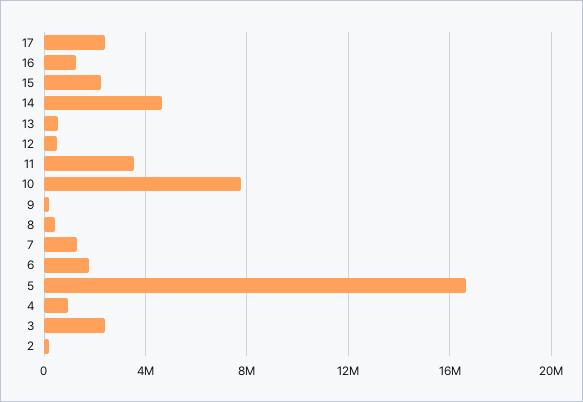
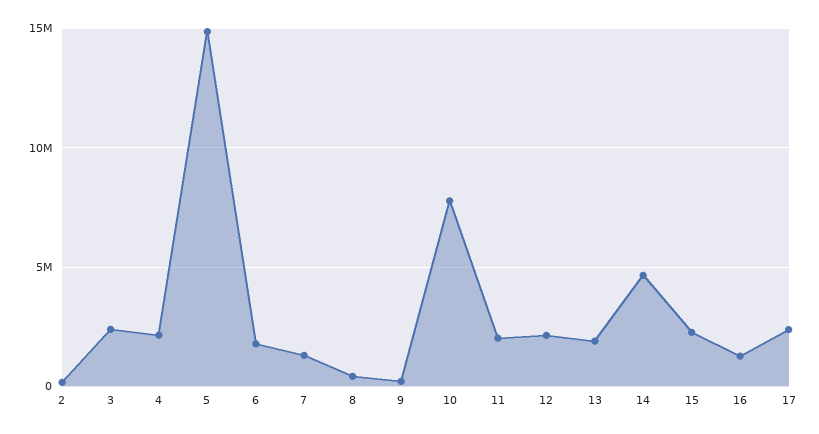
13: 500000 -> 2000000
12: 500000 -> 2000000
11: 3500000 -> 2000000
5: 16500000 -> 15000000
4: 1000000 -> 2000000

